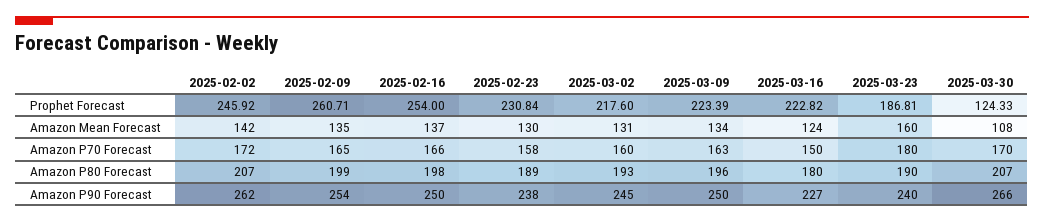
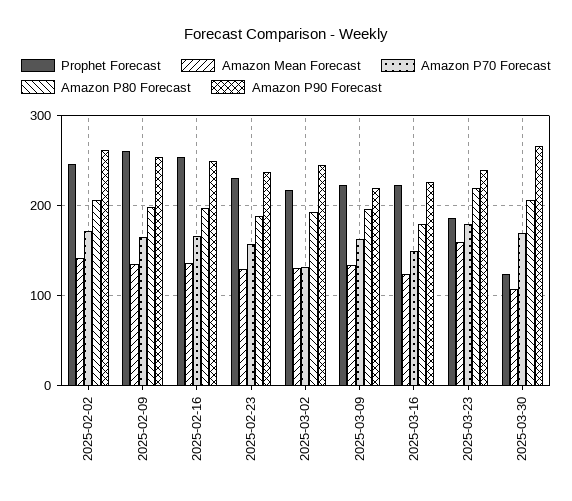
Amazon P70 Forecast, 2025-03-02: 160 -> 130
Amazon P80 Forecast, 2025-03-23: 190 -> 220
Amazon P90 Forecast, 2025-03-09: 250 -> 220

